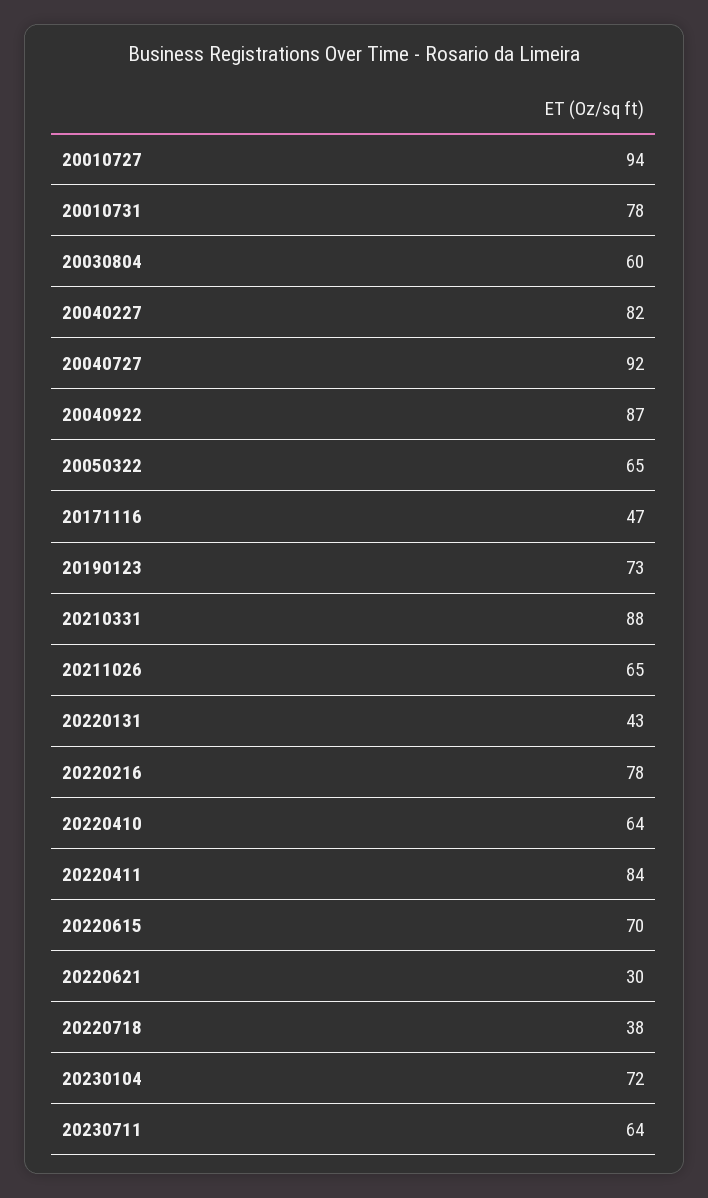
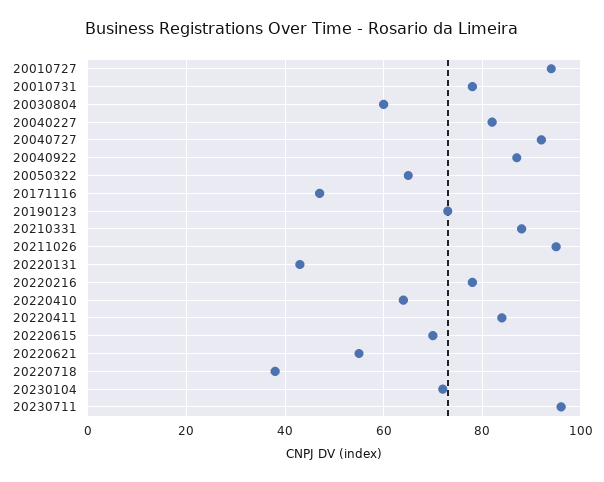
20211026: 65 -> 95
20220621: 30 -> 55
20230711: 64 -> 95

